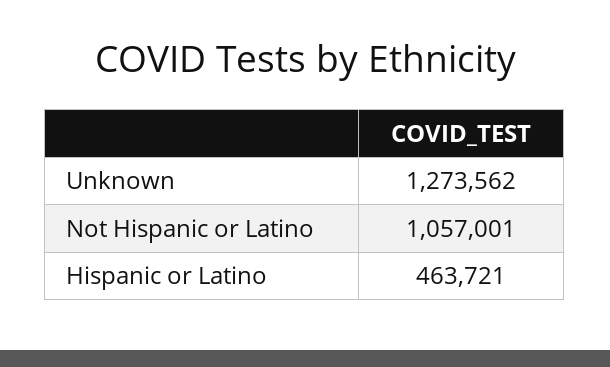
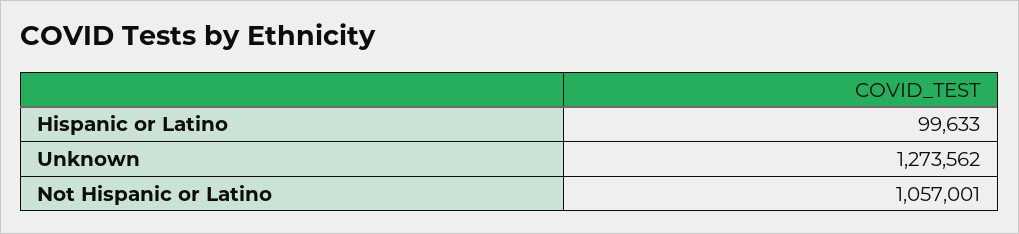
Hispanic or Latino: 463721 -> 99633

